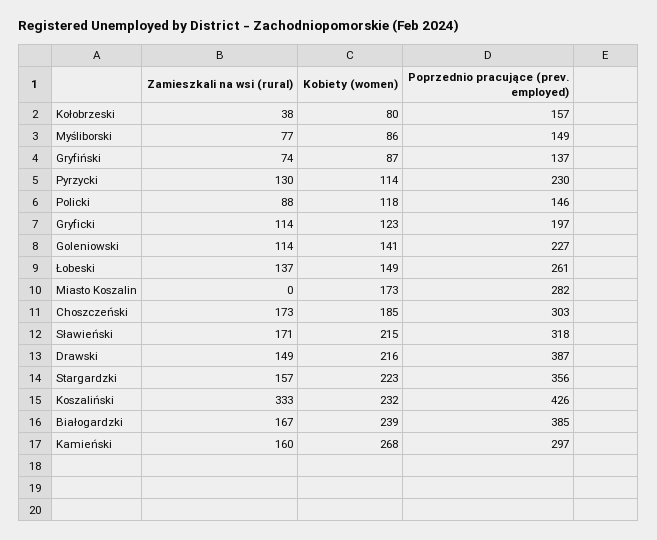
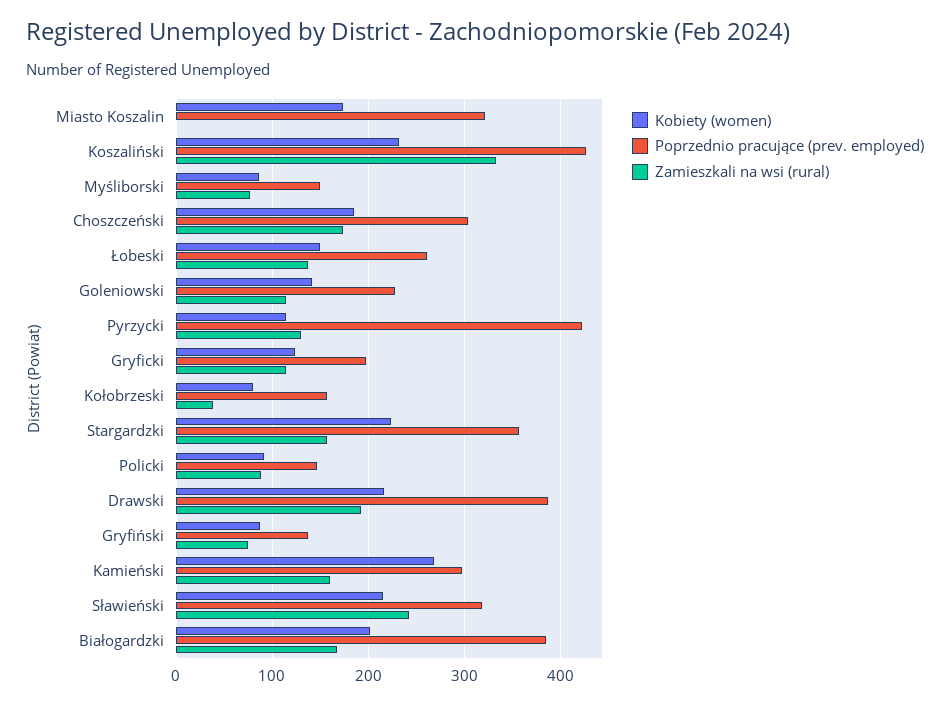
Poprzednio pracujące (prev. employed), Pyrzycki: 230 -> 420
Kobiety (women), Policki: 118 -> 90
Poprzednio pracujące (prev. employed), Miasto Koszalin: 282 -> 320
Zamieszkali na wsi (rural), Sławieński: 171 -> 240
Zamieszkali na wsi (rural), Drawski: 149 -> 190
Kobiety (women), Białogardzki: 239 -> 200

